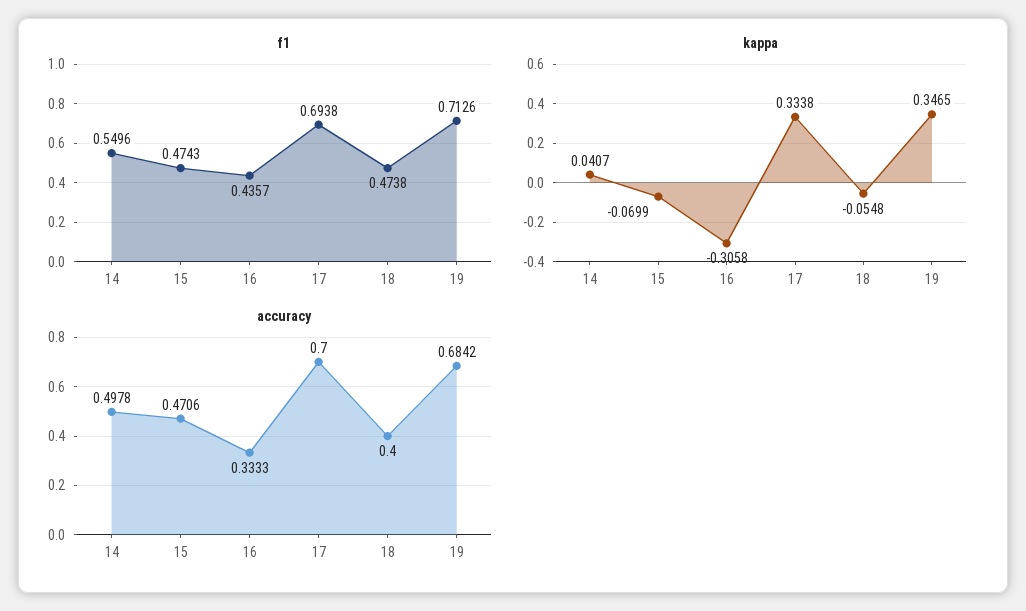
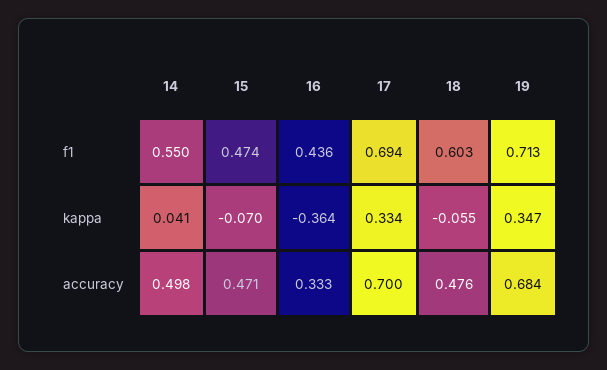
f1, 18: 0.4738 -> 0.603
kappa, 16: -0.3058 -> -0.364
accuracy, 18: 0.4 -> 0.476

